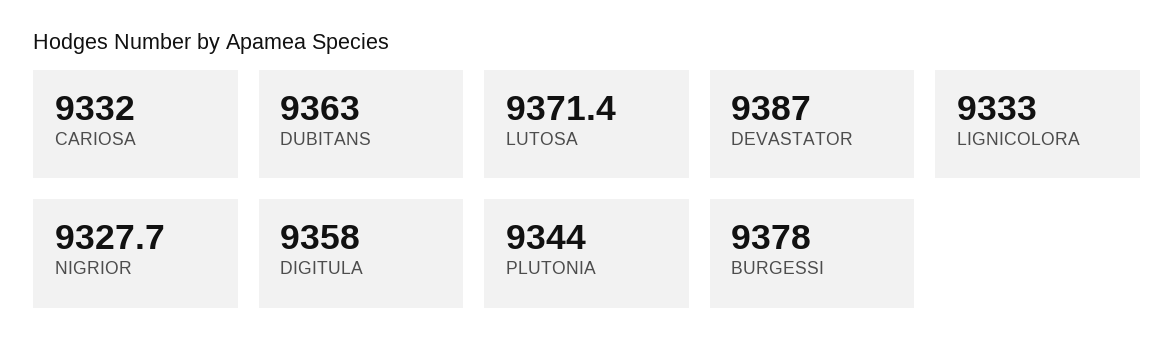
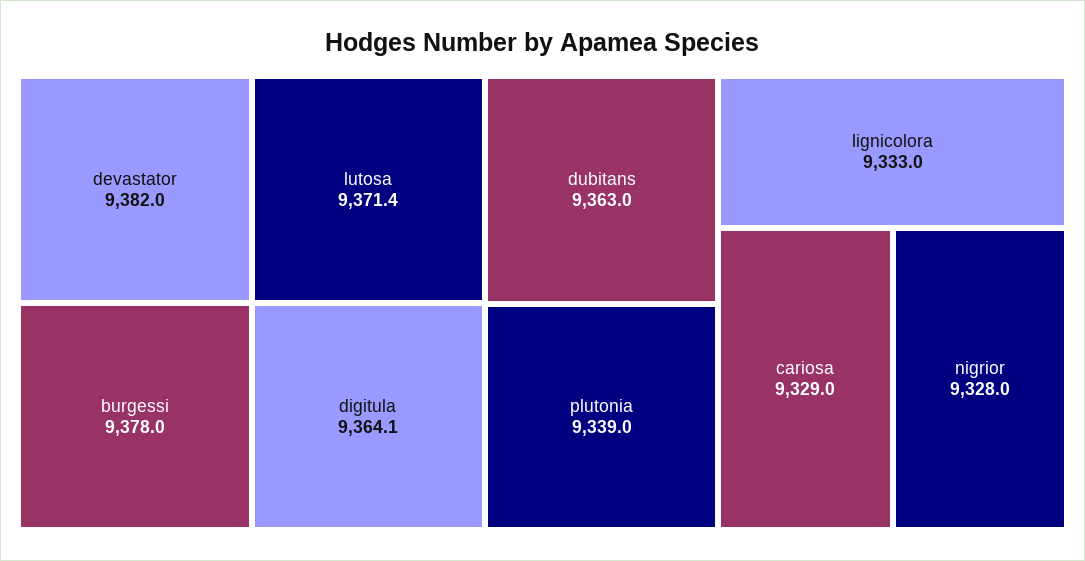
CARIOSA: 9332 -> 9329
DEVASTATOR: 9387 -> 9382
NIGRIOR: 9327.7 -> 9328
DIGITULA: 9358 -> 9364.1
PLUTONIA: 9344 -> 9339

